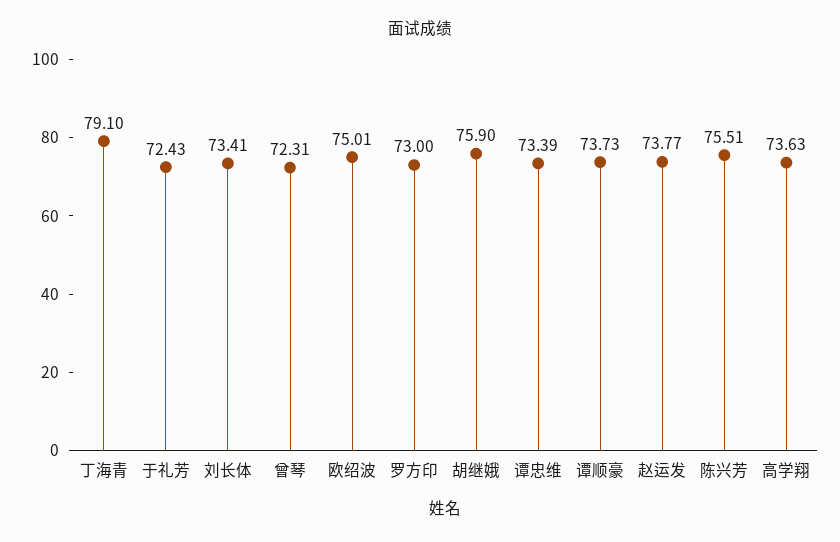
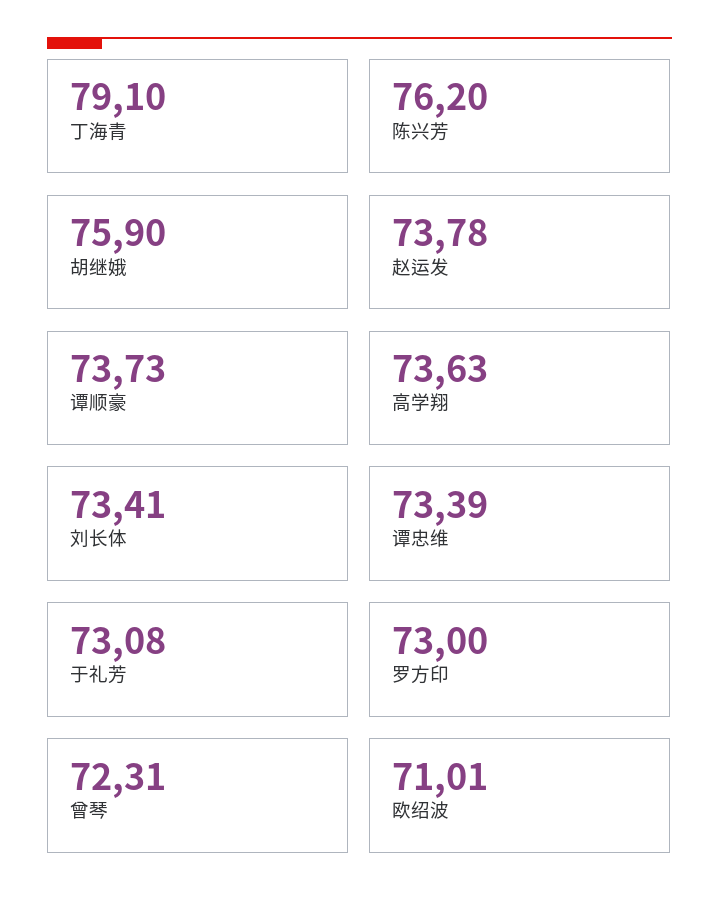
于礼芳: 72.43 -> 73.08
欧绍波: 75.01 -> 71.01
赵运发: 73.77 -> 73.78
陈兴芳: 75.51 -> 76.2

